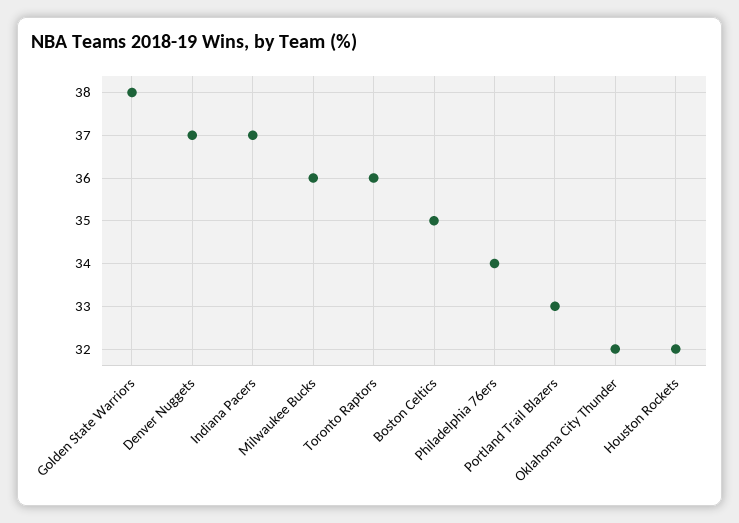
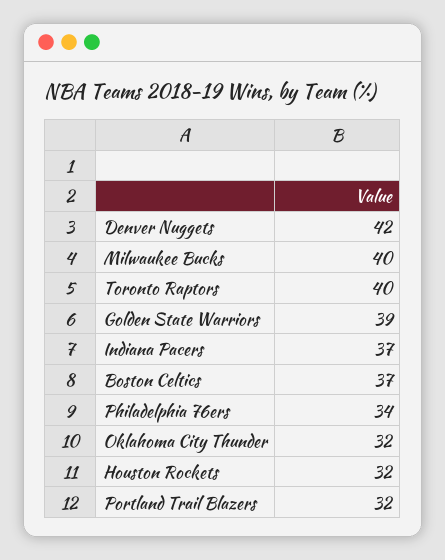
Golden State Warriors: 38 -> 39
Denver Nuggets: 37 -> 42
Milwaukee Bucks: 36 -> 40
Toronto Raptors: 36 -> 40
Boston Celtics: 35 -> 37
Portland Trail Blazers: 33 -> 32

